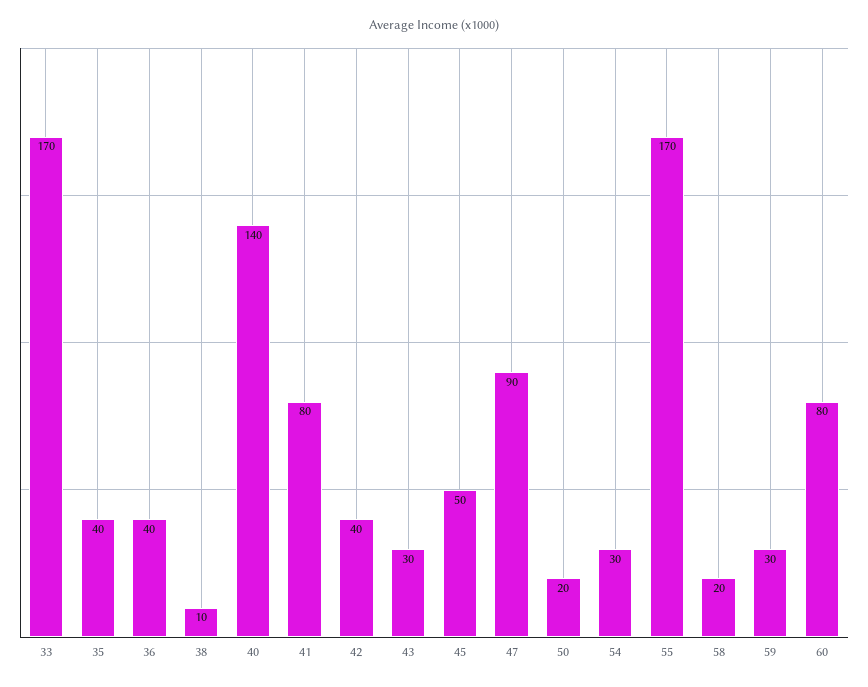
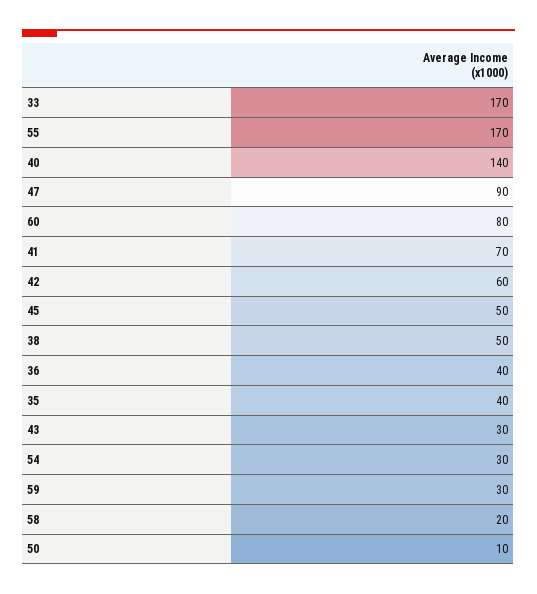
38: 10 -> 50
41: 80 -> 70
42: 40 -> 60
50: 20 -> 10

